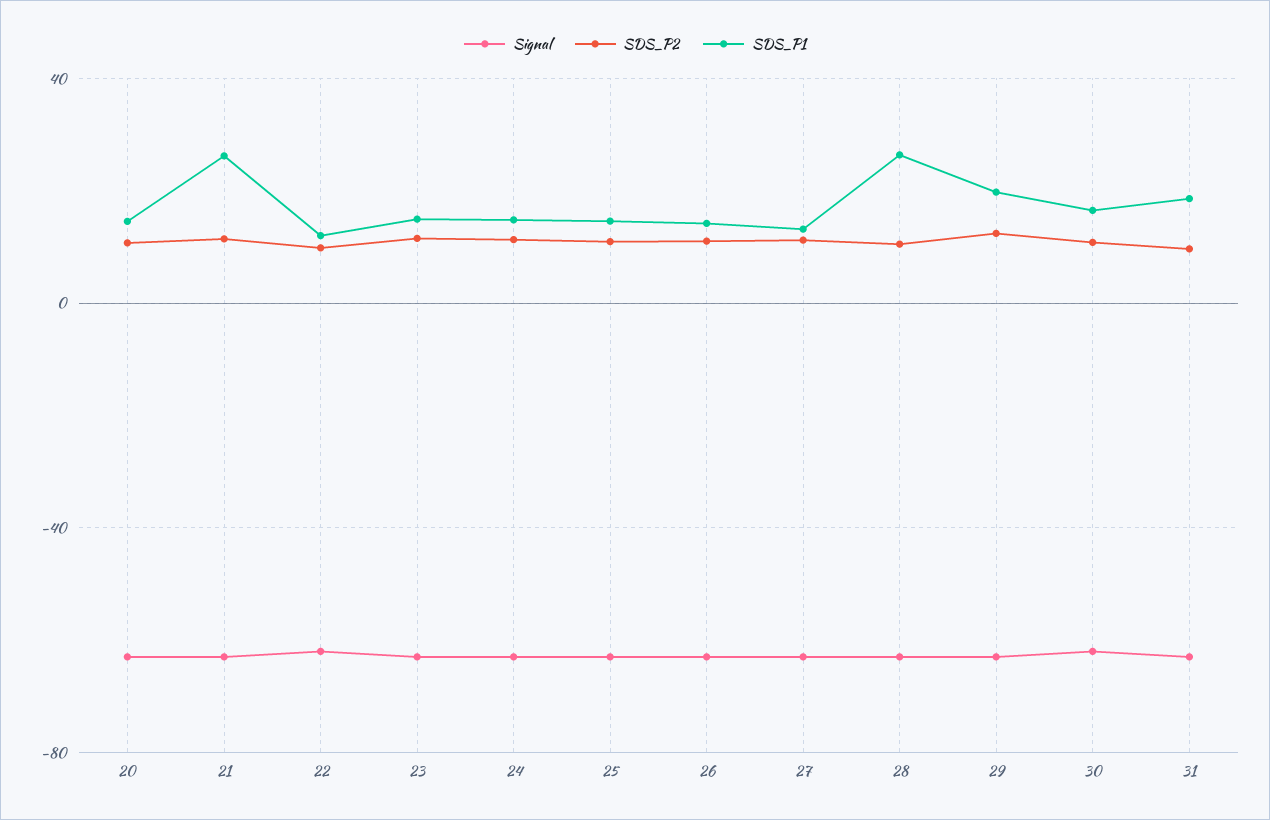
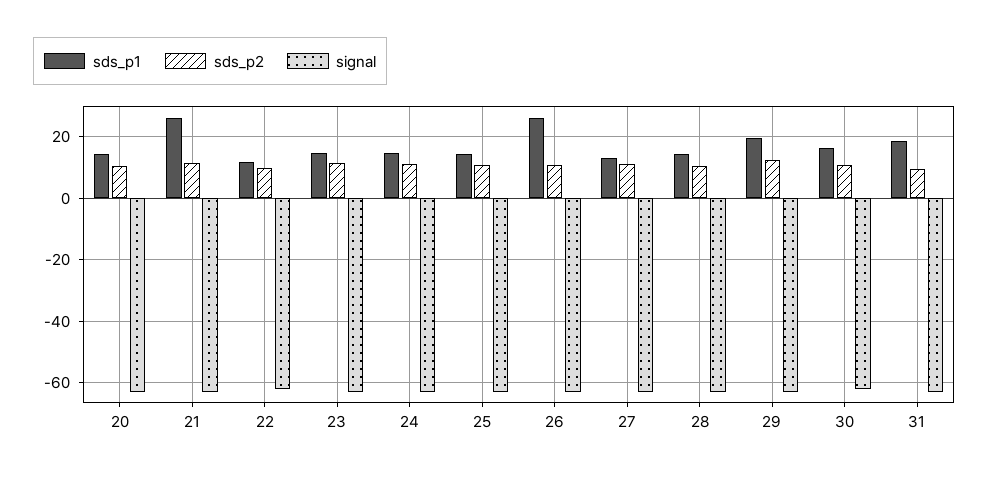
SDS_P1, 26: 15 -> 26
SDS_P1, 28: 25 -> 14

